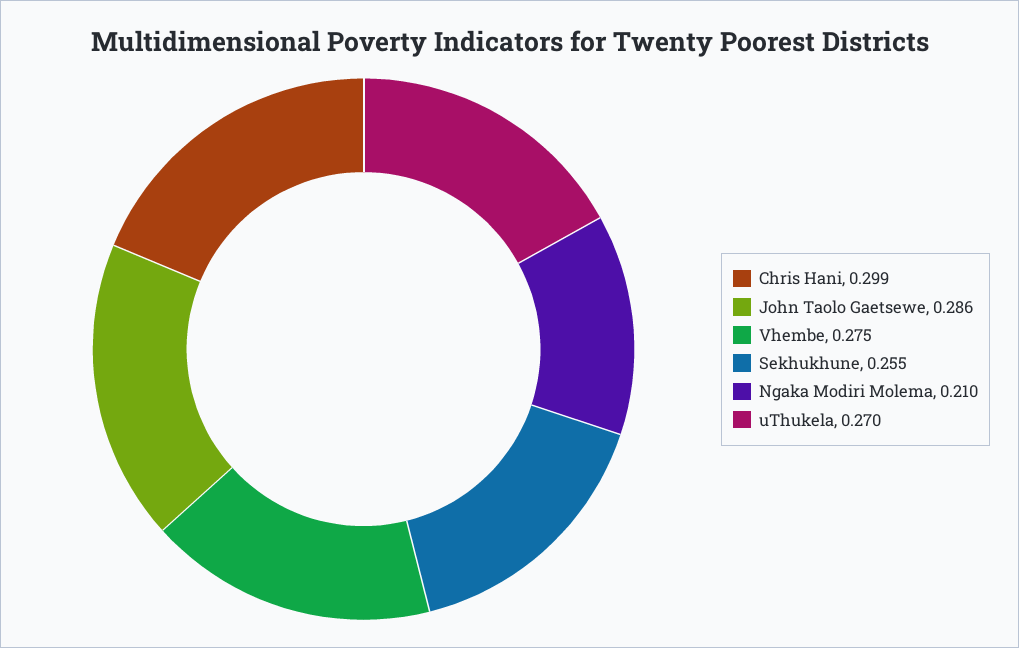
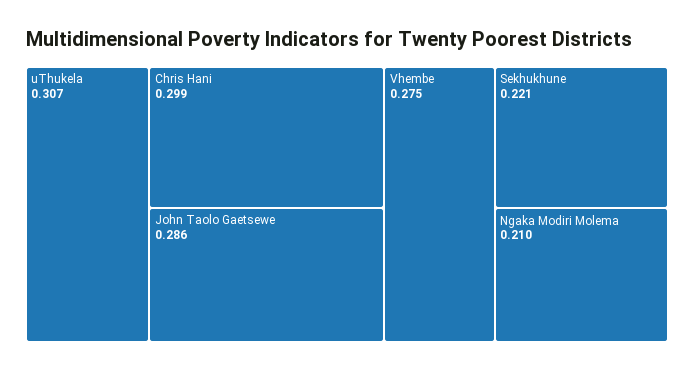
Sekhukhune: 0.255 -> 0.221
uThukela: 0.27 -> 0.307

